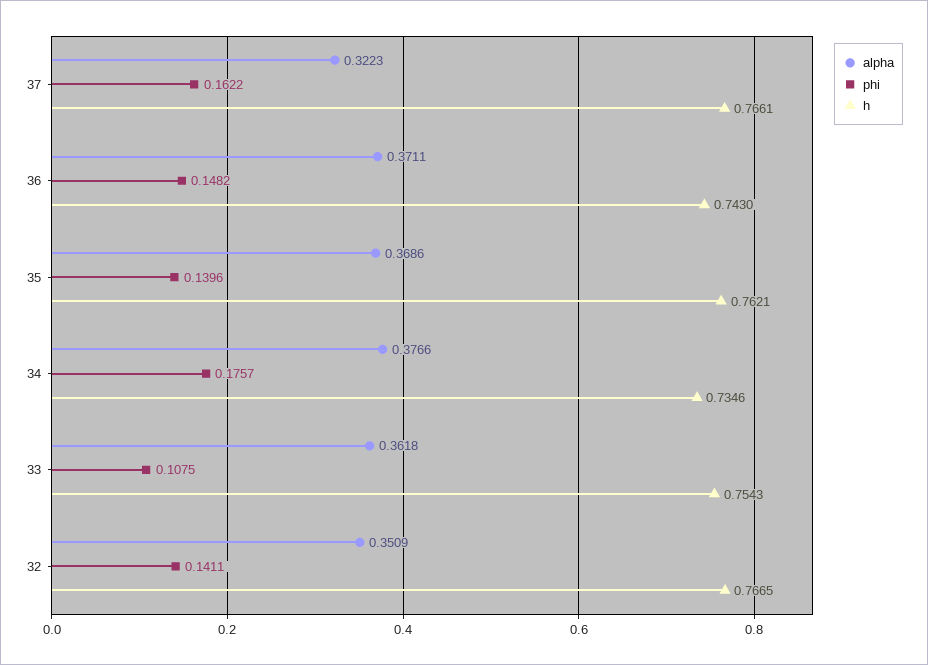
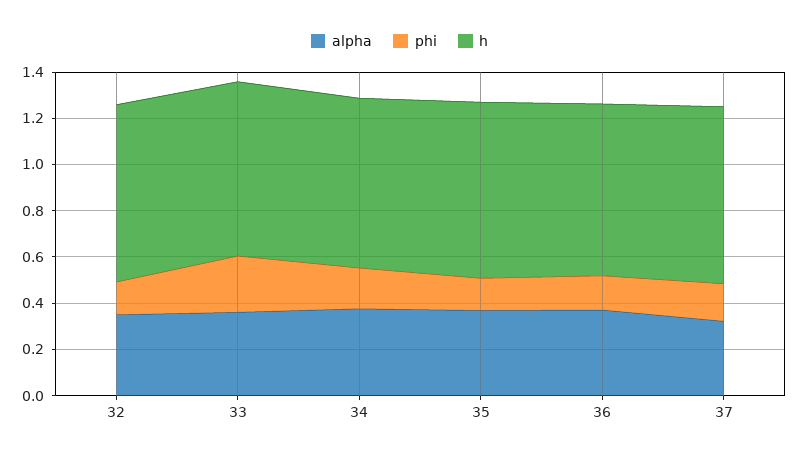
phi, 33: 0.1075 -> 0.25

